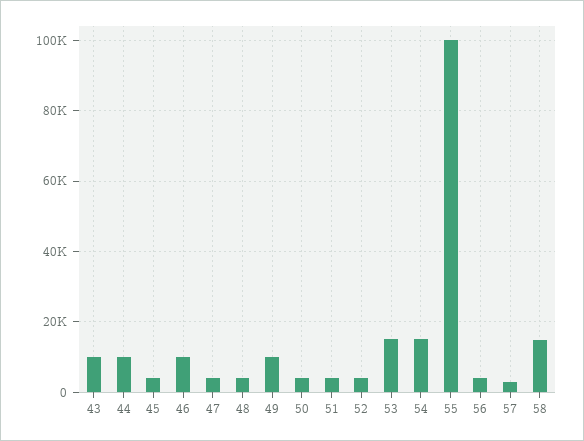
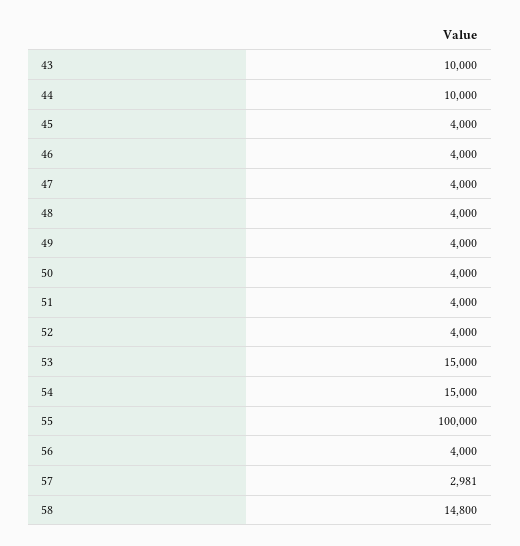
46: 10000 -> 4000
49: 10000 -> 4000

